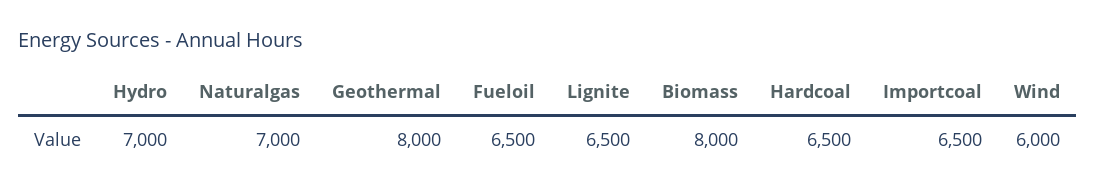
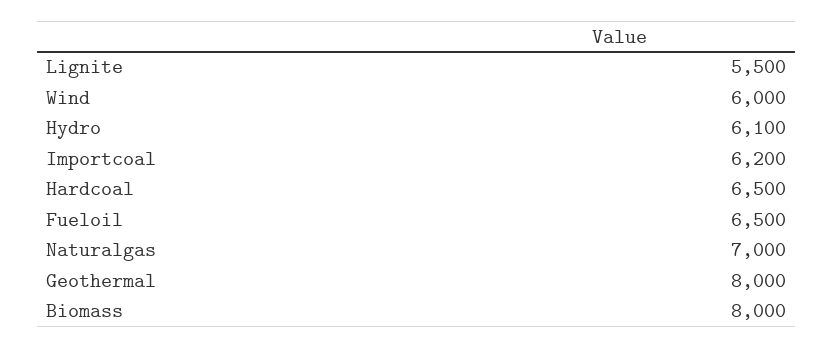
Hydro: 7000 -> 6100
Lignite: 6500 -> 5500
Importcoal: 6500 -> 6200

